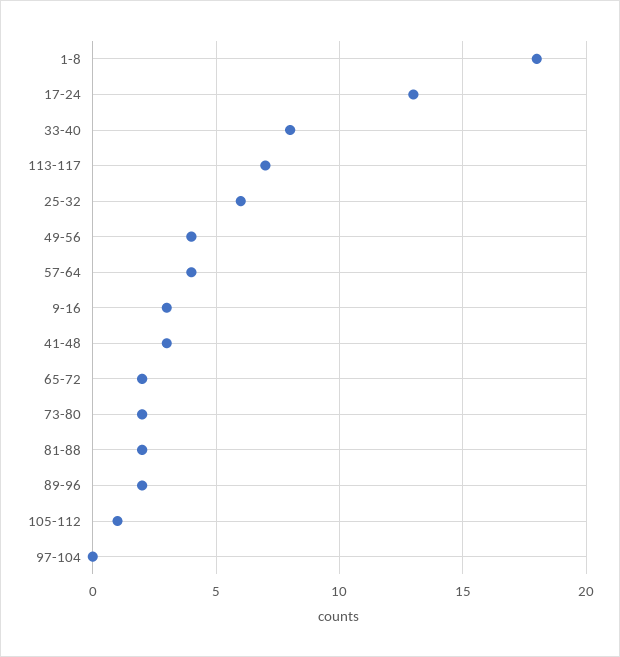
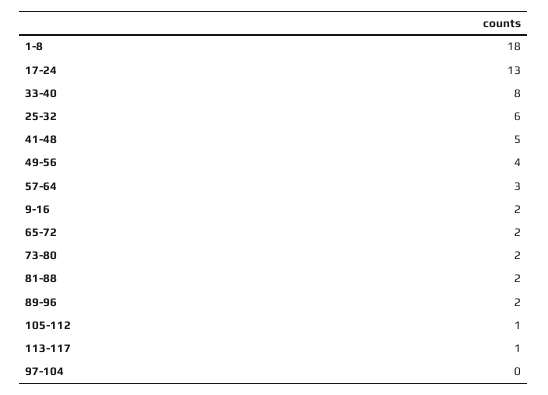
113-117: 7 -> 1
57-64: 4 -> 3
9-16: 3 -> 2
41-48: 3 -> 5

